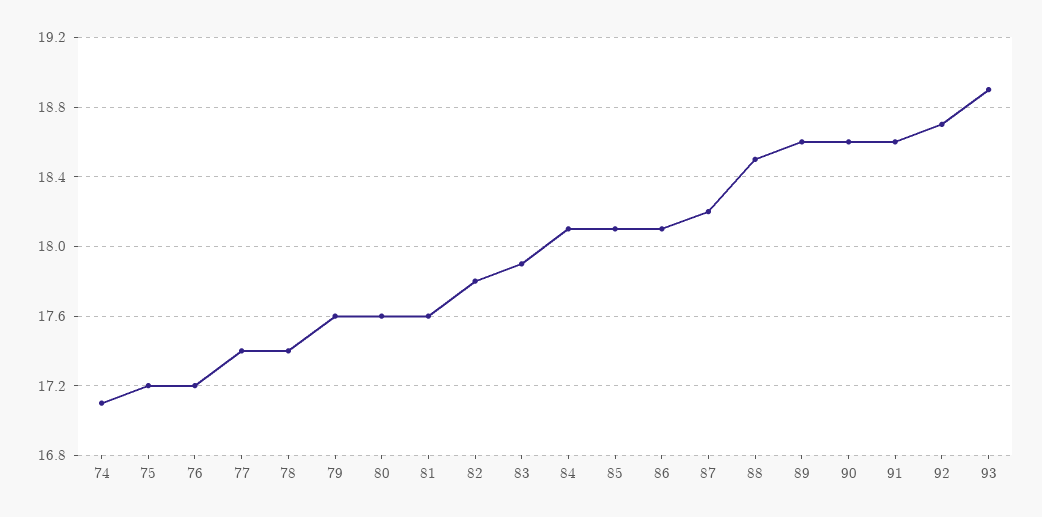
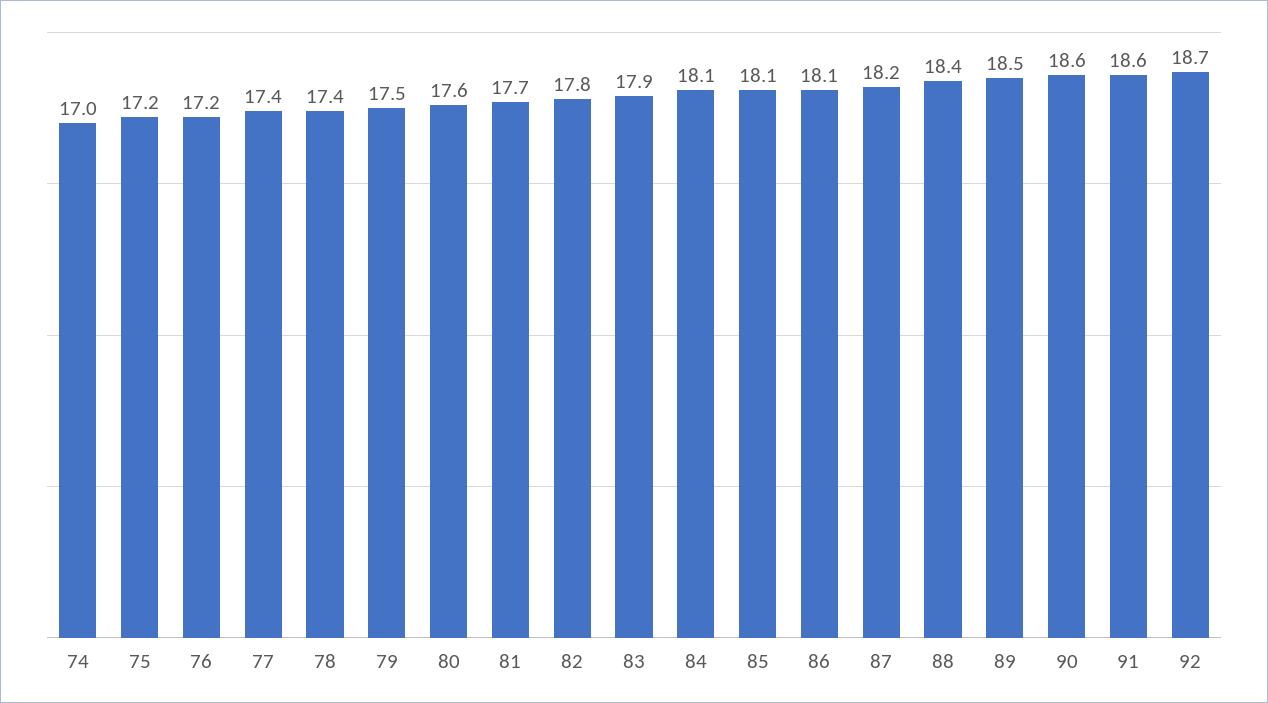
74: 17.1 -> 17
79: 17.6 -> 17.5
81: 17.6 -> 17.7
88: 18.5 -> 18.4
89: 18.6 -> 18.5
93: 18.9 -> none

